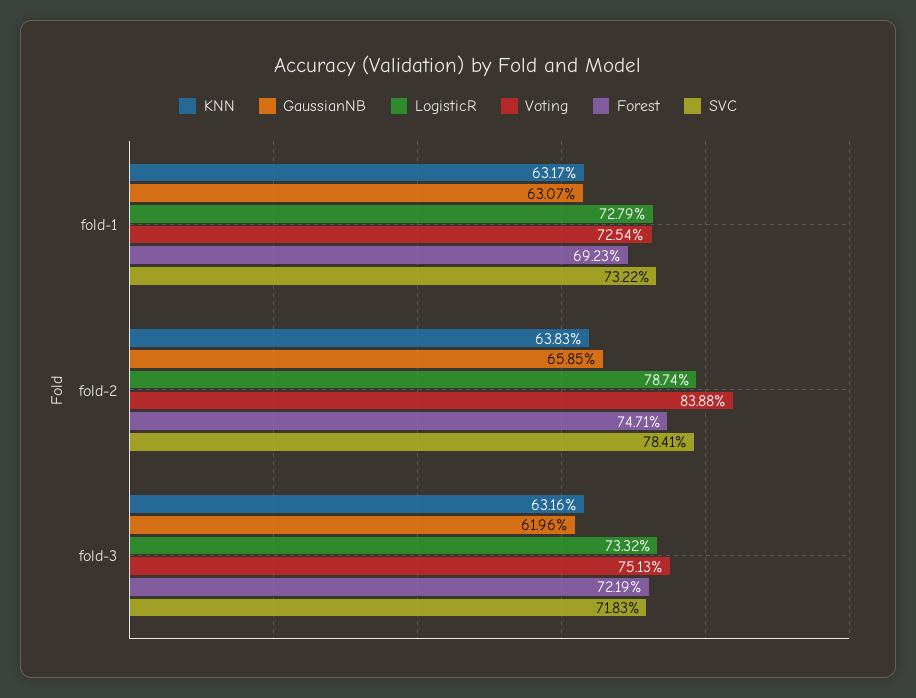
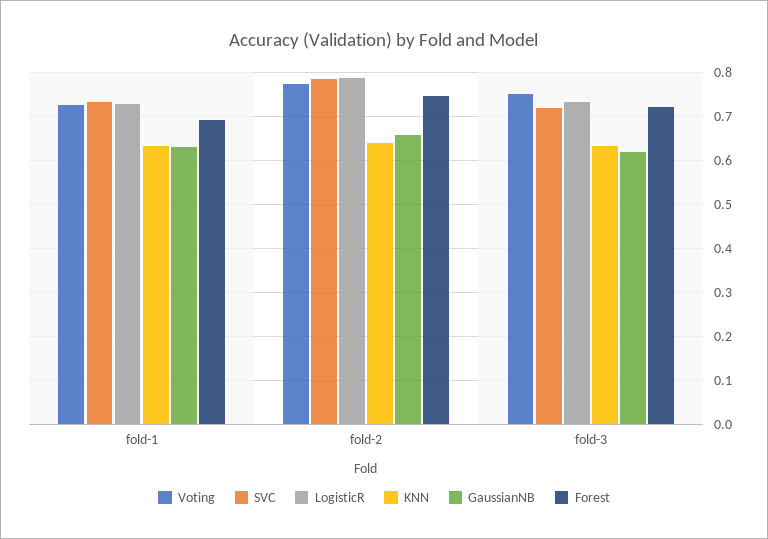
Voting, fold-2: 0.8388 -> 0.78

